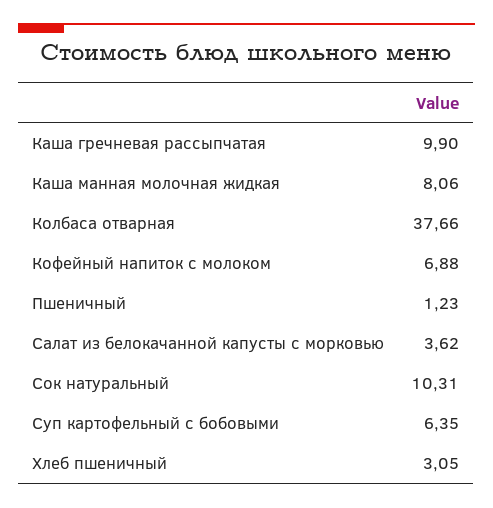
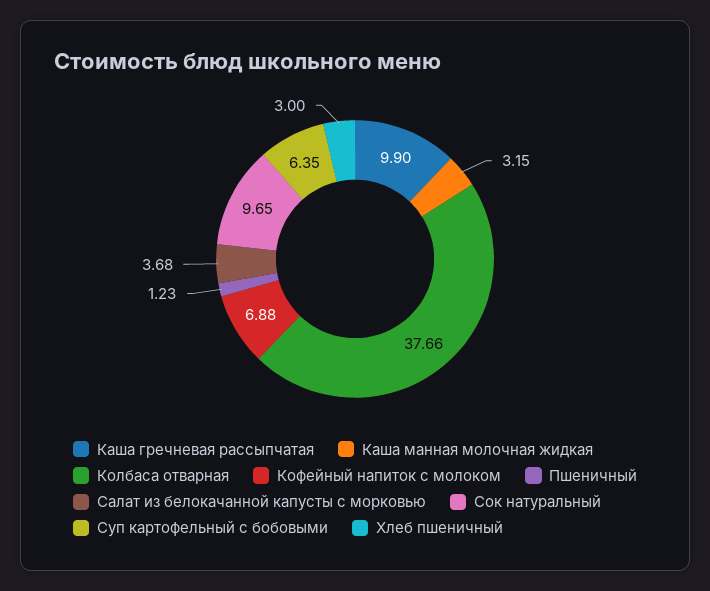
Каша манная молочная жидкая: 8.06 -> 3.15
Салат из белокачанной капусты с морковью: 3.62 -> 3.68
Сок натуральный: 10.31 -> 9.65
Хлеб пшеничный: 3.05 -> 3

